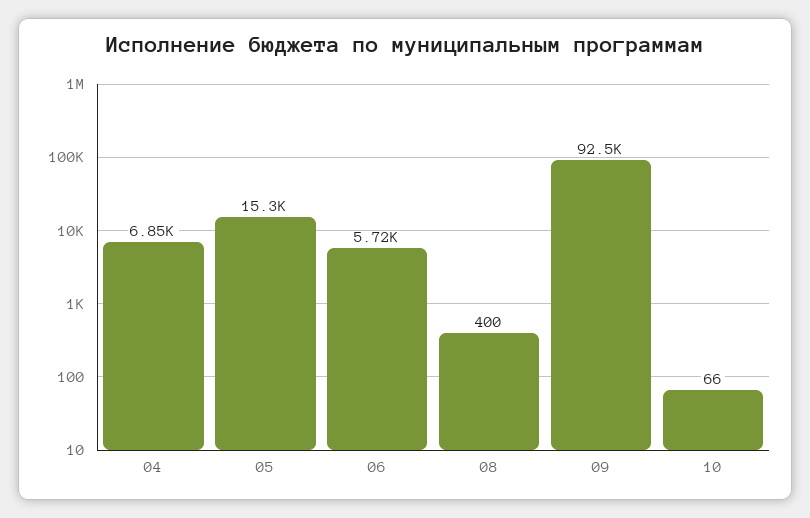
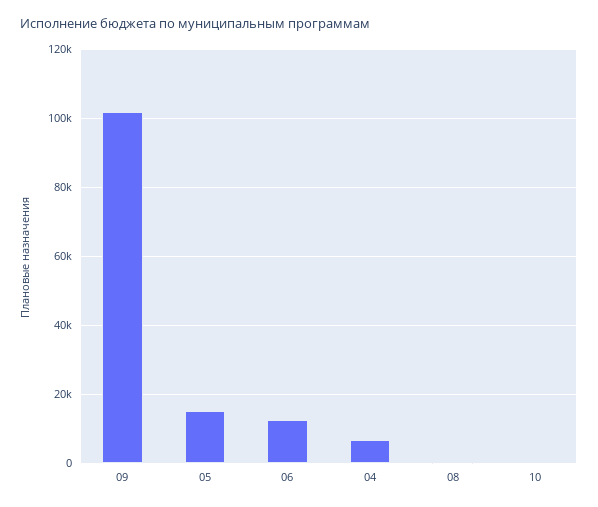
06: 5720 -> 12000
09: 92500 -> 102000

